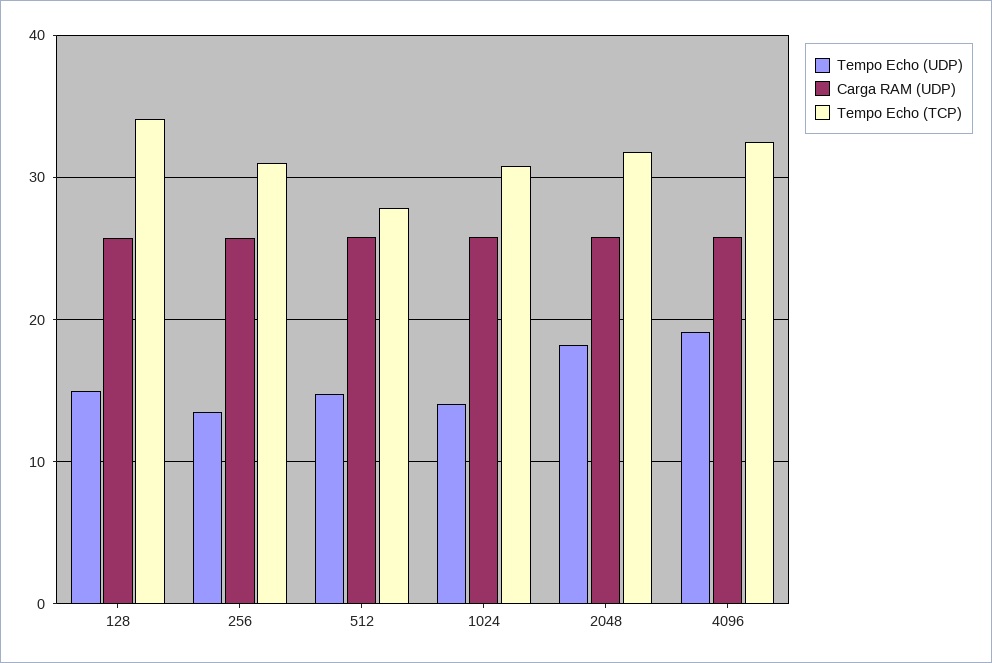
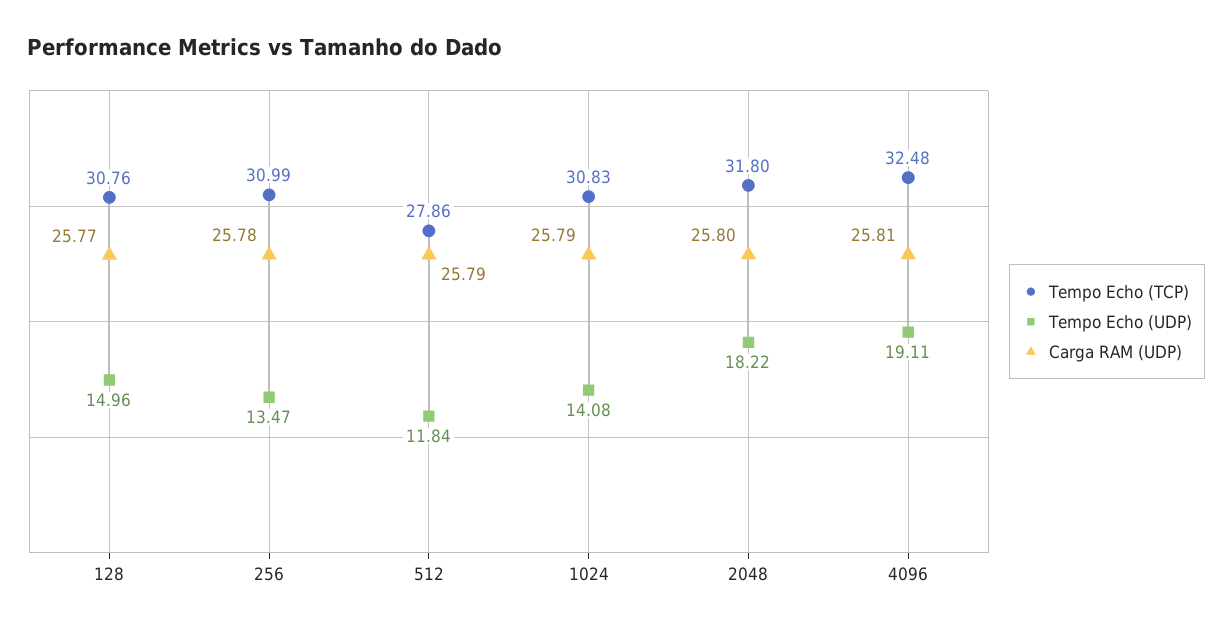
Tempo Echo (TCP), 128: 34 -> 30.76
Tempo Echo (UDP), 512: 15 -> 11.84

